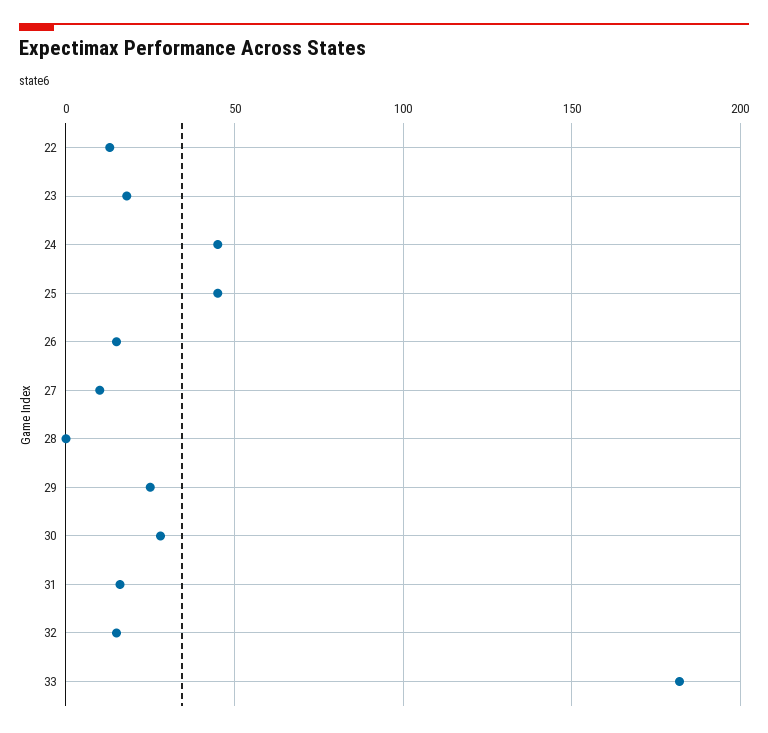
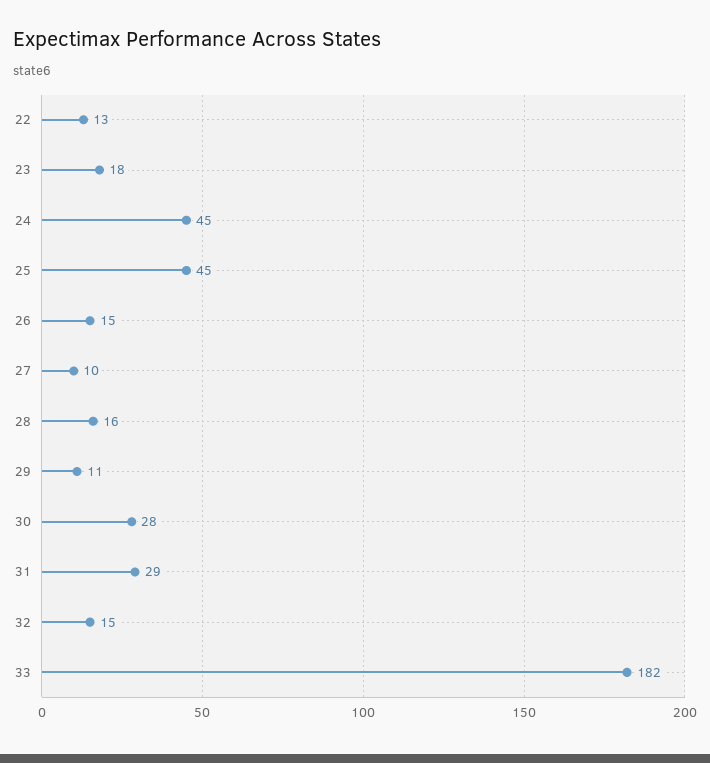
28: 0 -> 16
29: 25 -> 11
31: 15 -> 29

